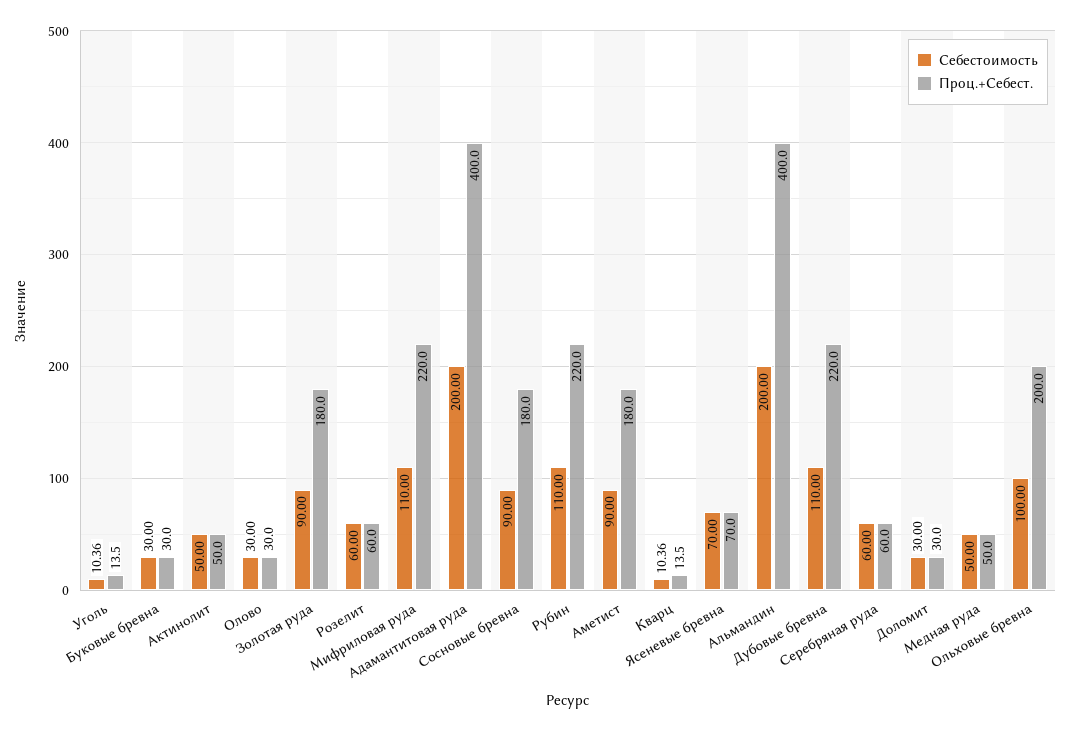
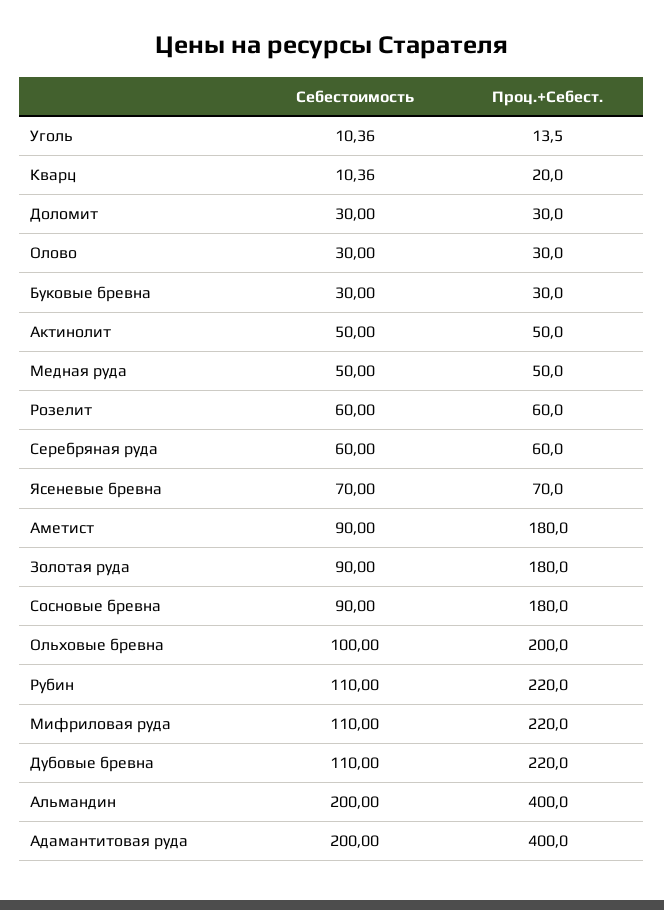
Проц.+Себест., Кварц: 13.5 -> 20

